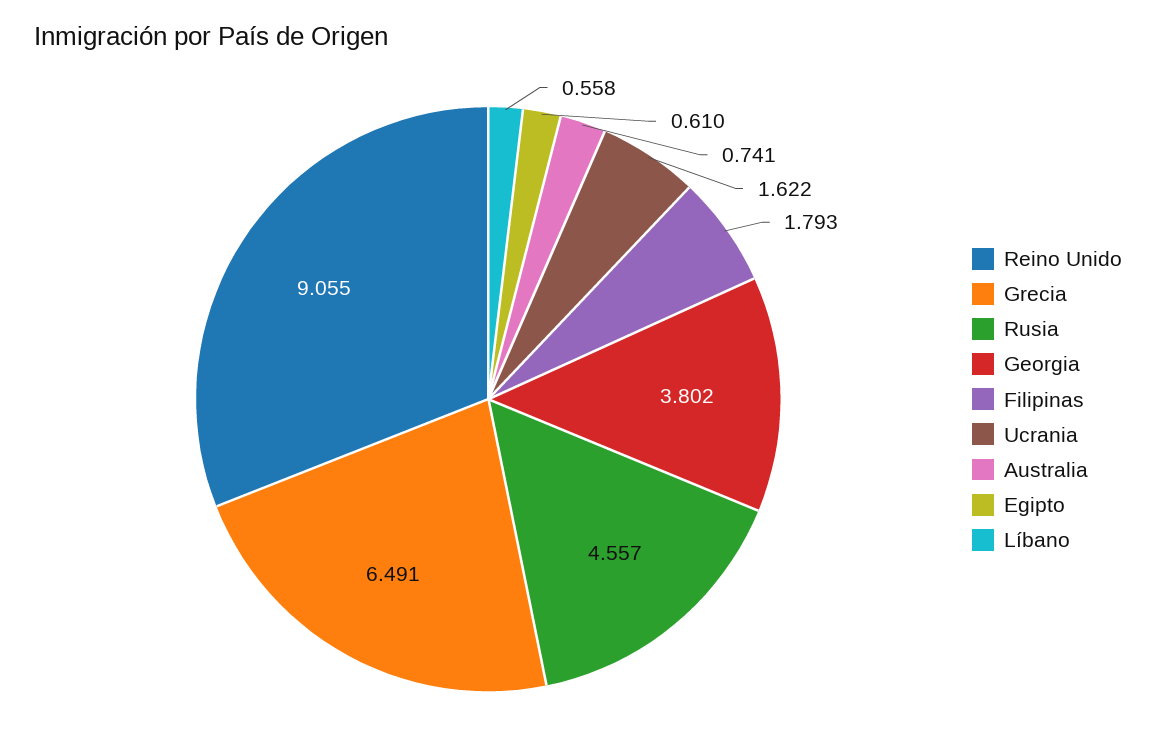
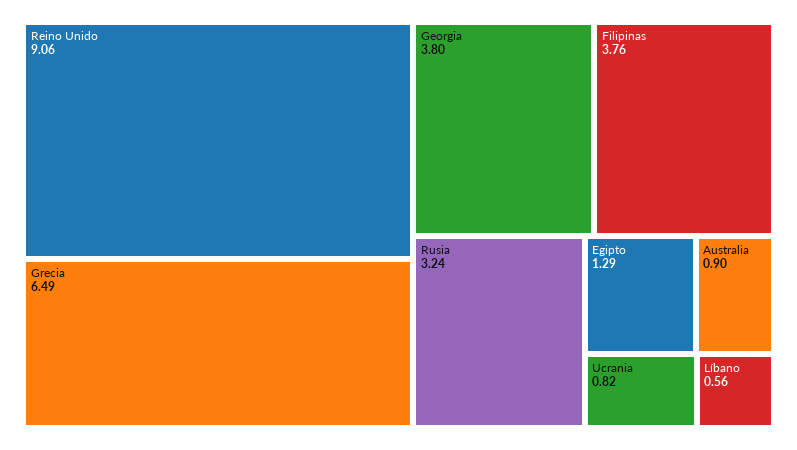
Rusia: 4.557 -> 3.24
Filipinas: 1.793 -> 3.76
Ucrania: 1.622 -> 0.82
Australia: 0.741 -> 0.9
Egipto: 0.61 -> 1.29

